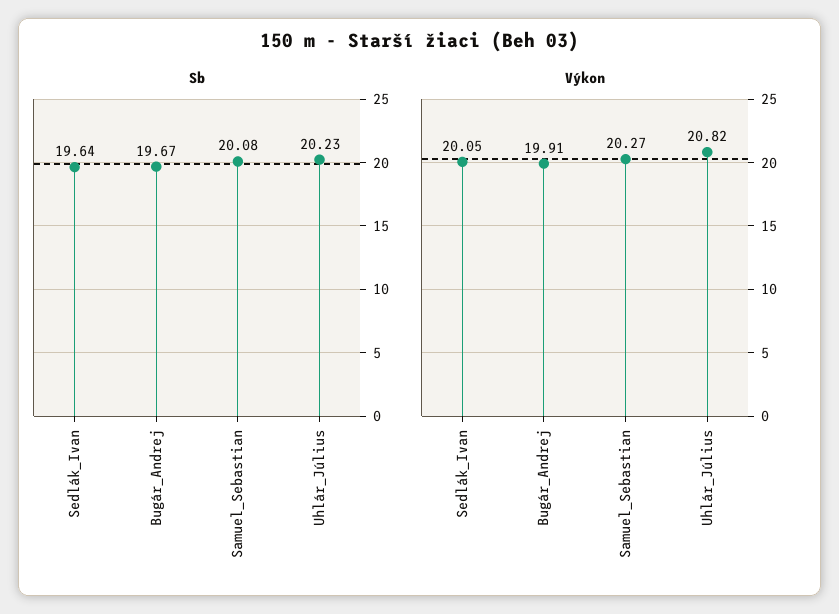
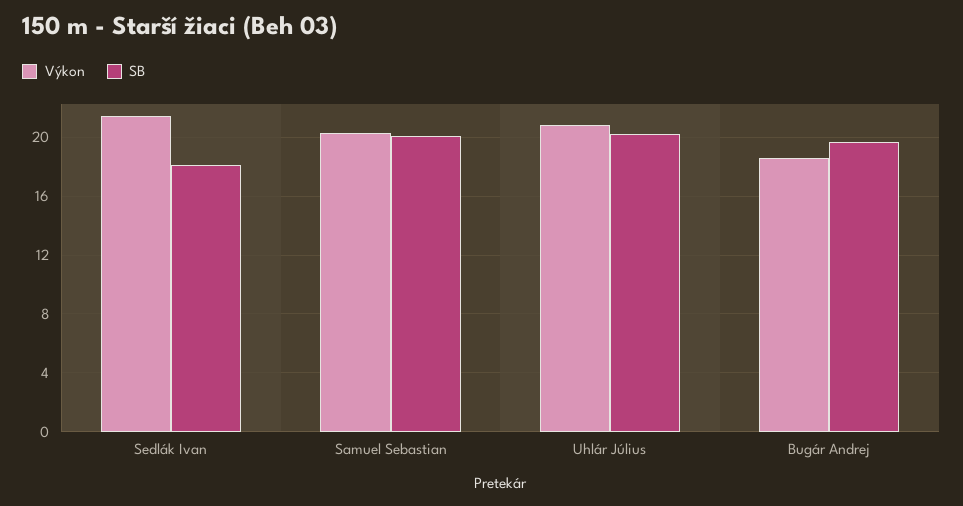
Sb, Sedlák_Ivan: 19.64 -> 18
Výkon, Sedlák_Ivan: 20.05 -> 21.5
Výkon, Bugár_Andrej: 19.91 -> 18.5

